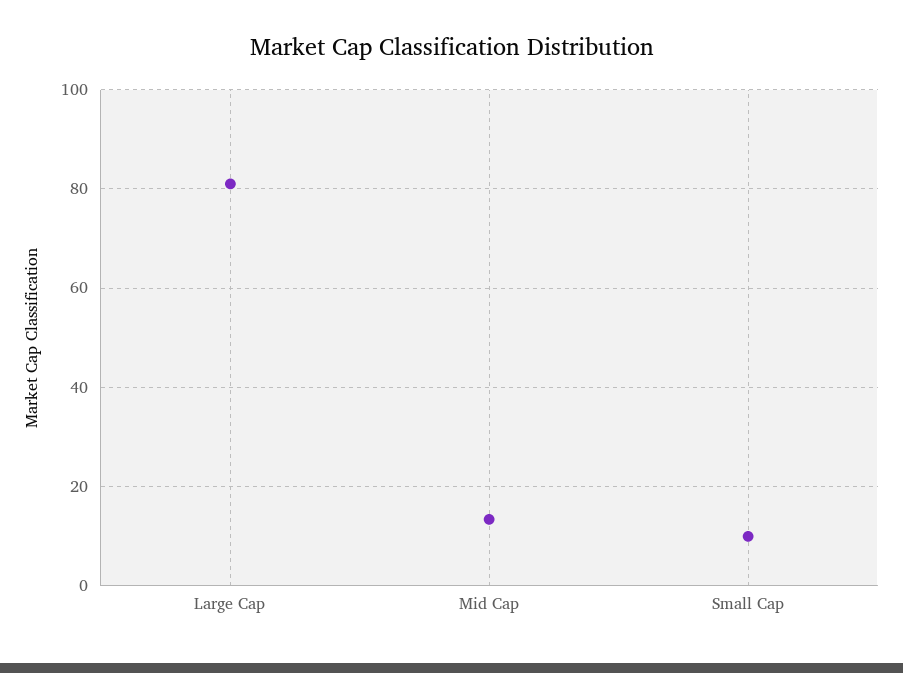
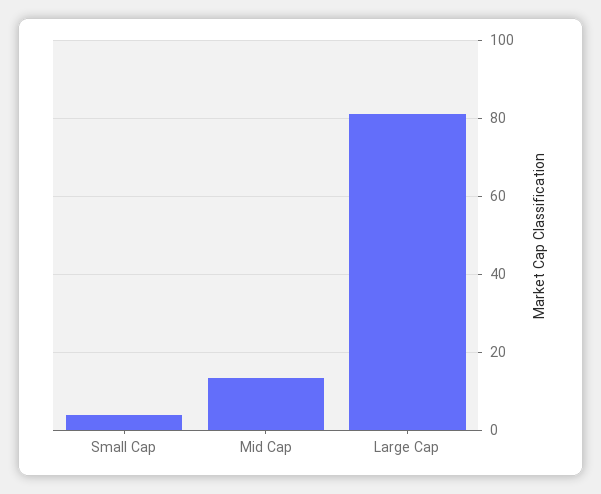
Small Cap: 10 -> 4

